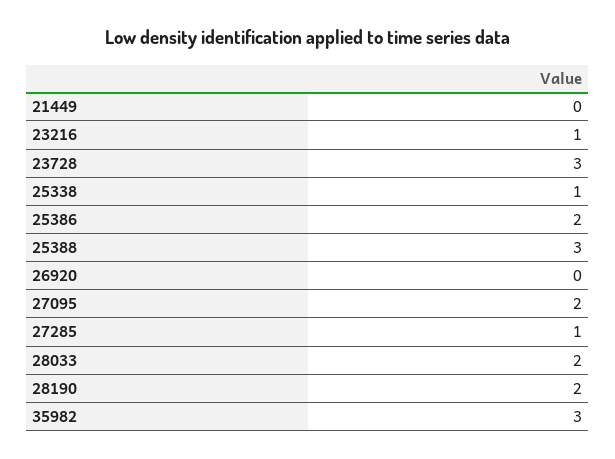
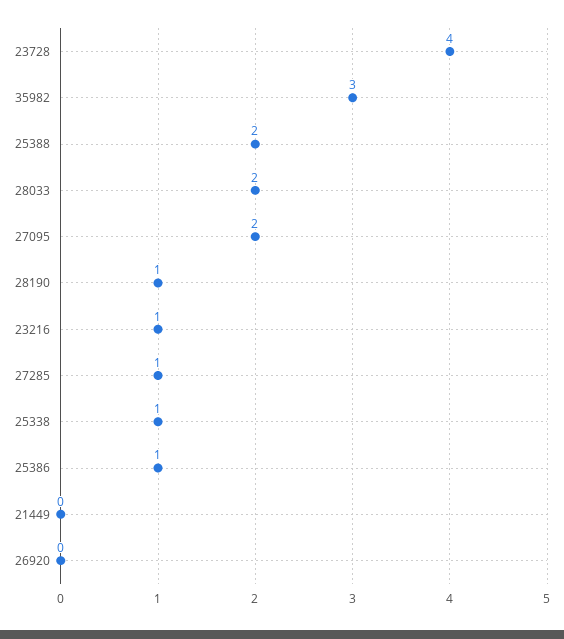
23728: 3 -> 4
25386: 2 -> 1
25388: 3 -> 2
28190: 2 -> 1

